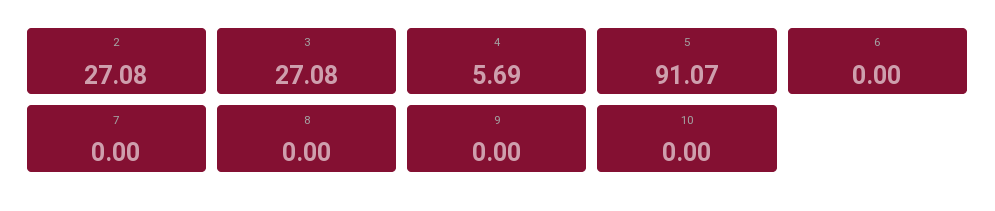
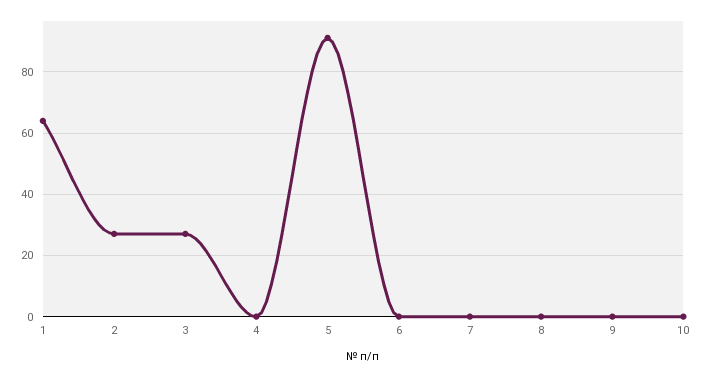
4: 5.69 -> 0
1: none -> 64

